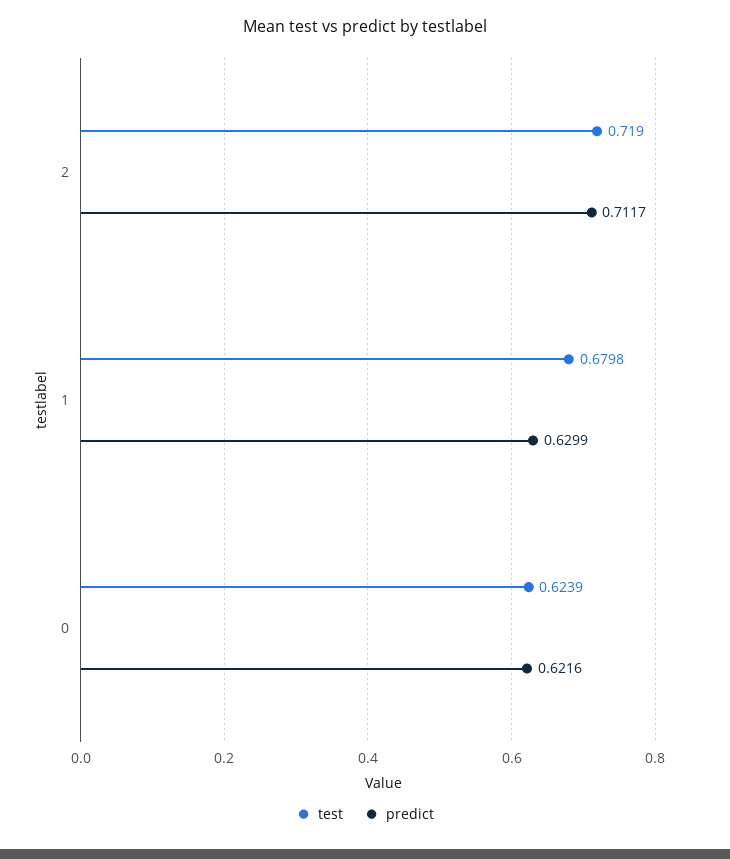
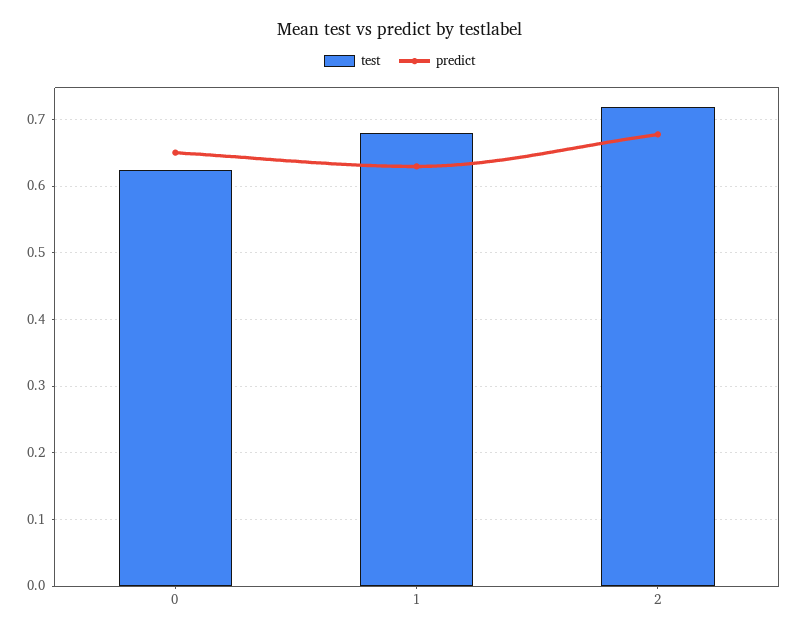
predict, 2: 0.7117 -> 0.68
predict, 0: 0.6216 -> 0.65

